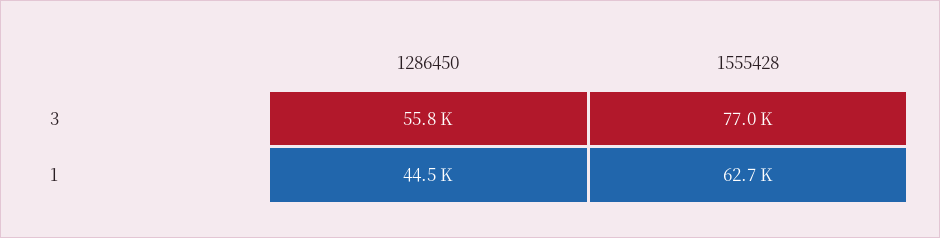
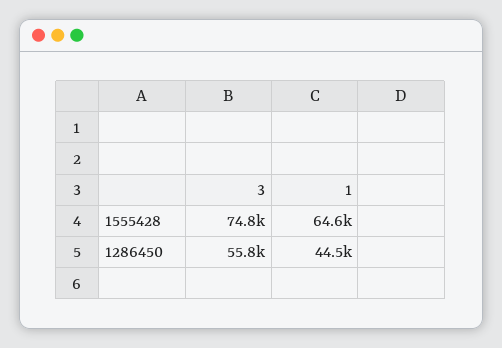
1555428, 3: 77000 -> 74800
1555428, 1: 62700 -> 64600

